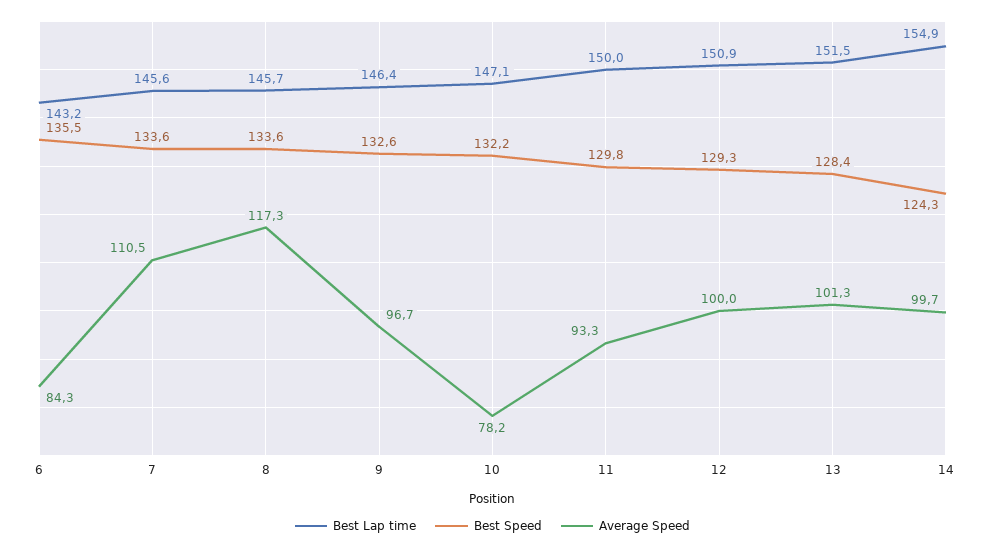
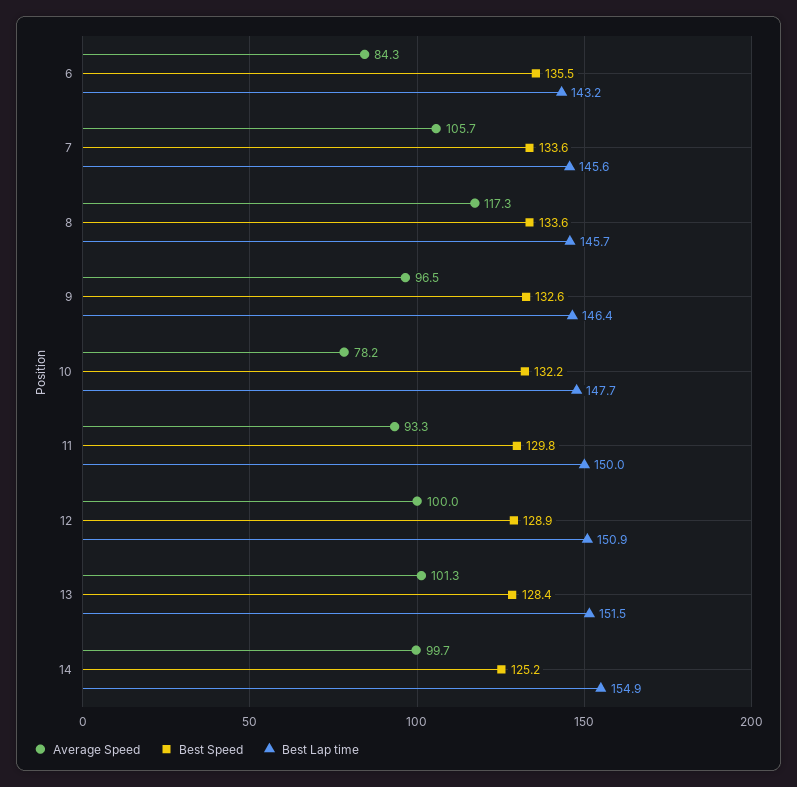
Average Speed, 7: 110.5 -> 105.7
Average Speed, 9: 96.7 -> 96.5
Best Lap time, 10: 147.1 -> 147.7
Best Speed, 12: 129.3 -> 128.9
Best Speed, 14: 124.3 -> 125.2

